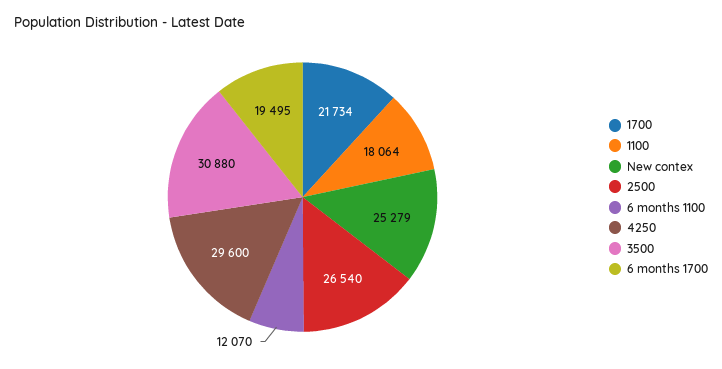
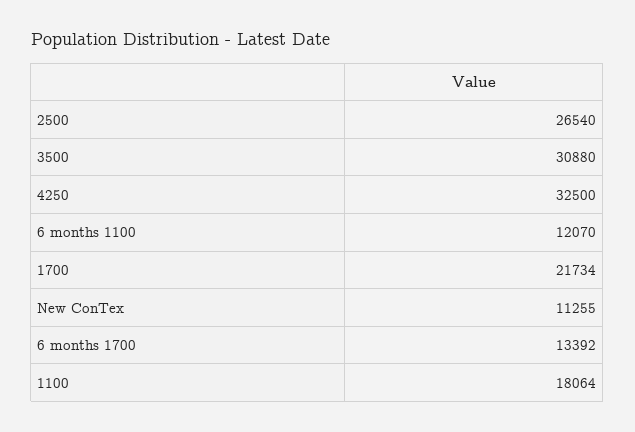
New contex: 25279 -> 11255
4250: 29600 -> 32500
6 months 1700: 19495 -> 13392

